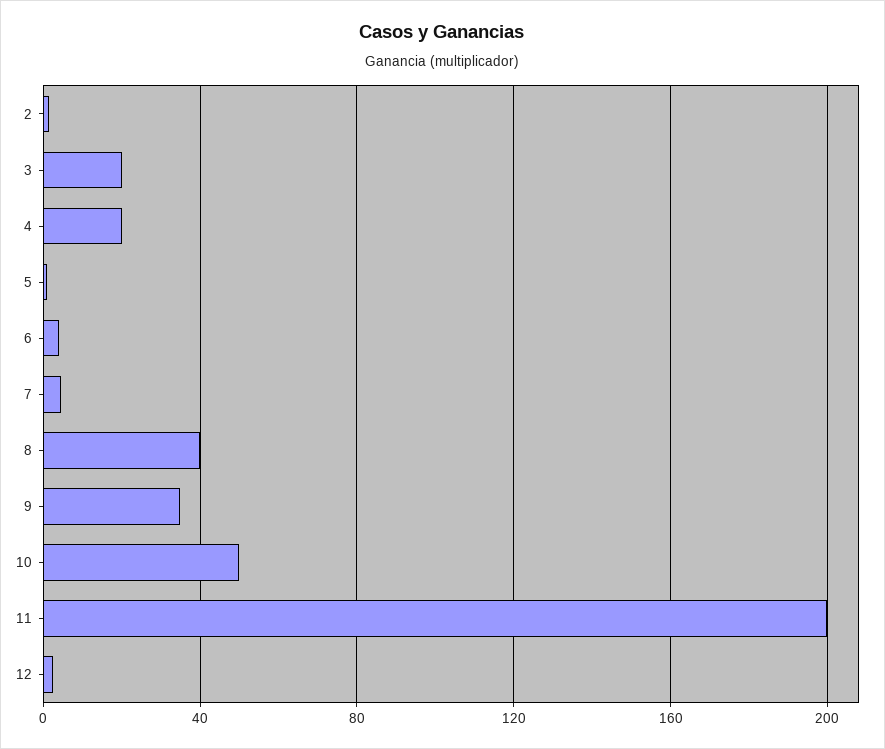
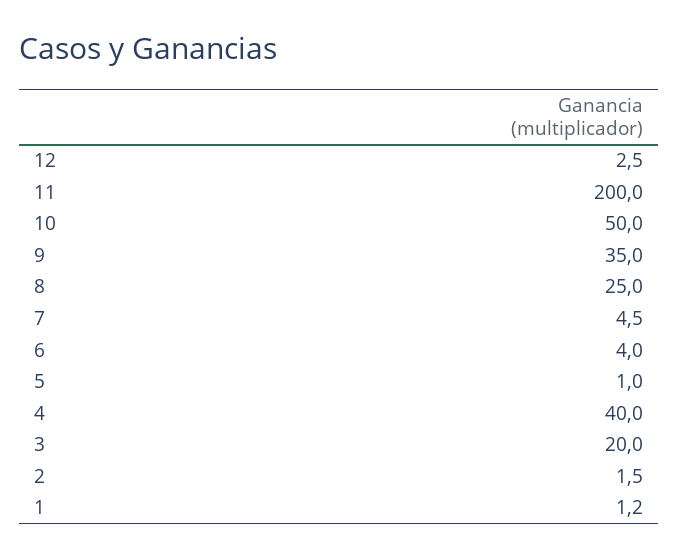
4: 20 -> 40
8: 40 -> 25
1: none -> 1.2

